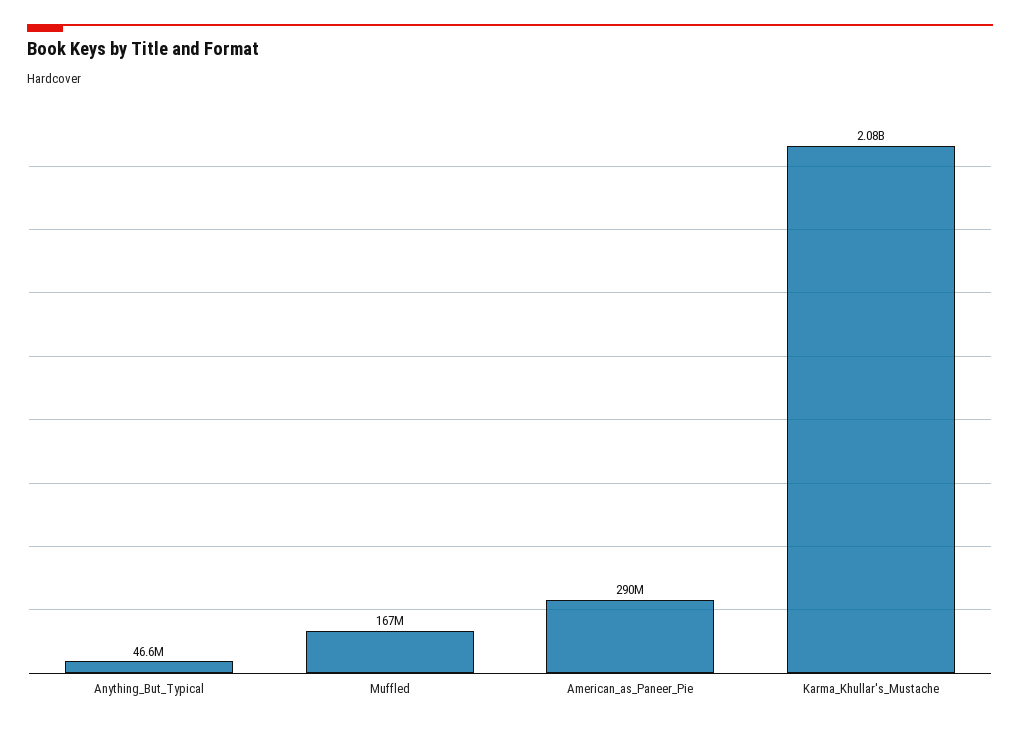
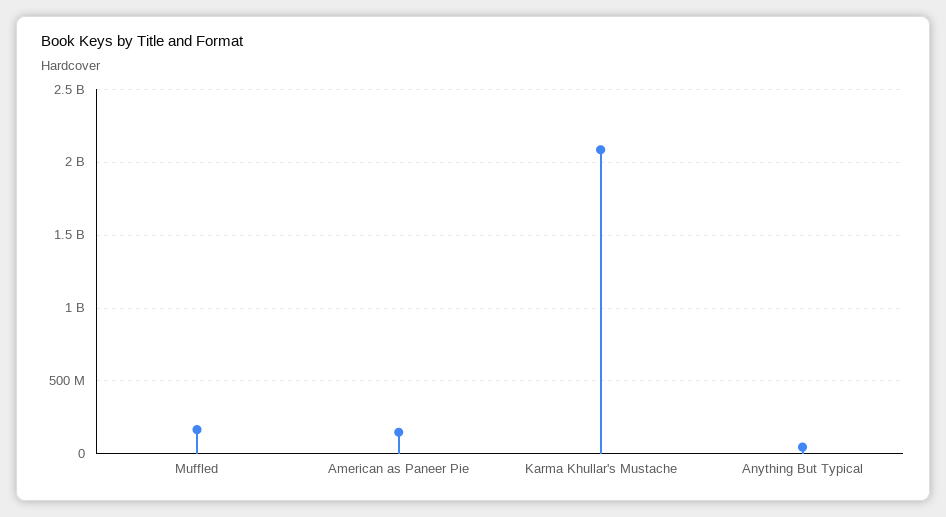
American_as_Paneer_Pie: 290000000 -> 150000000

